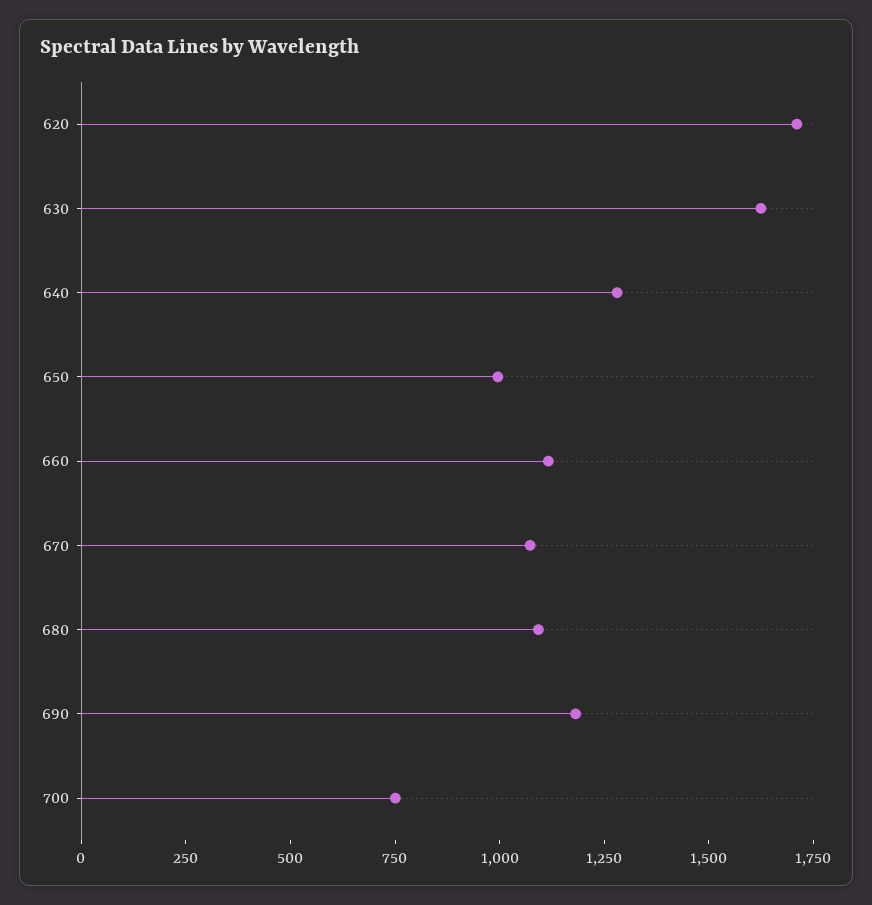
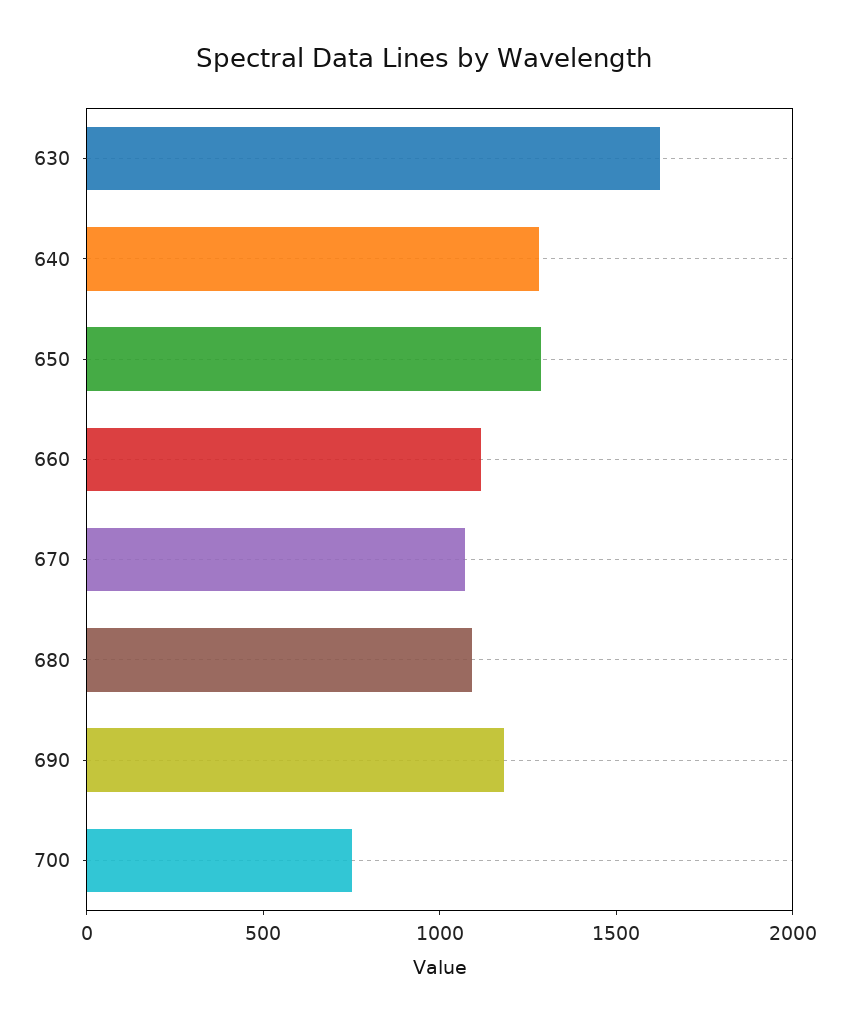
620: 1700 -> none
650: 1000 -> 1300

